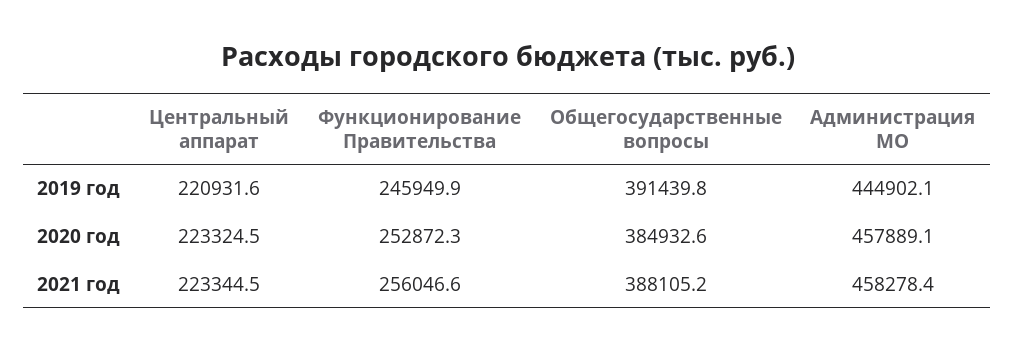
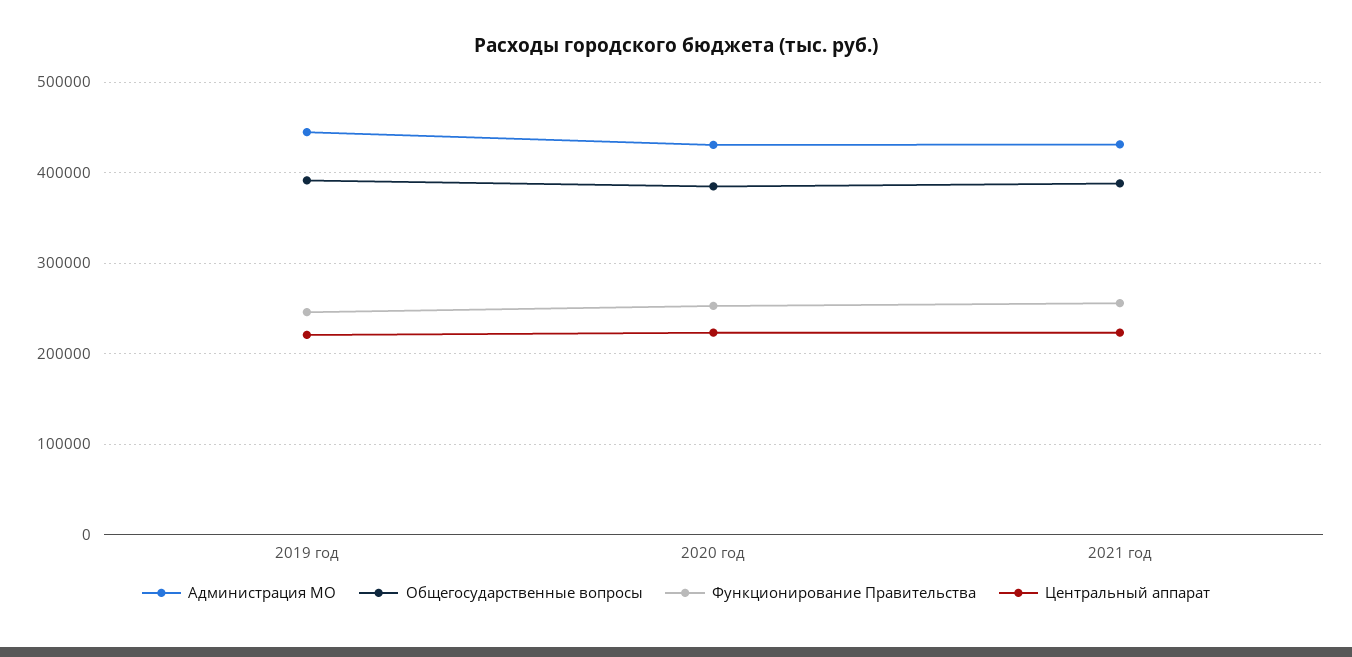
Администрация МО, 2020 год: 457889.1 -> 430000
Администрация МО, 2021 год: 458278.4 -> 430000

